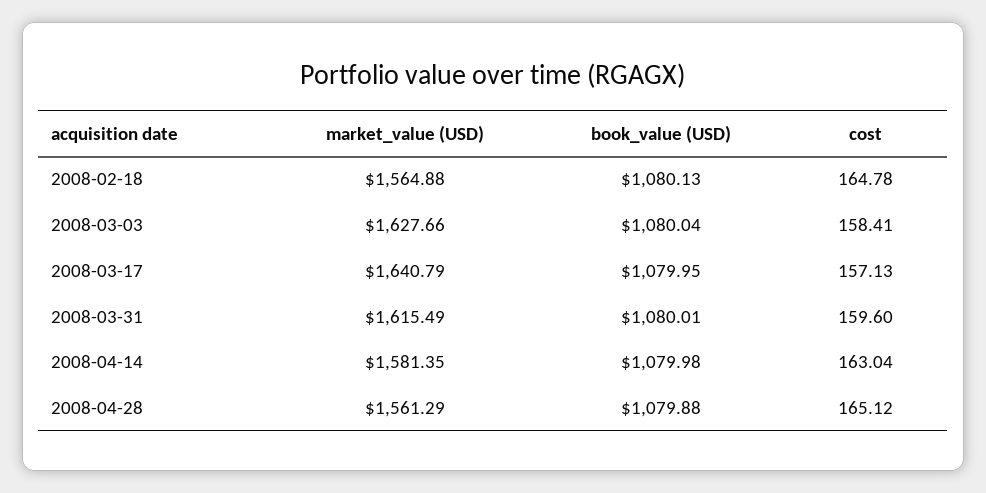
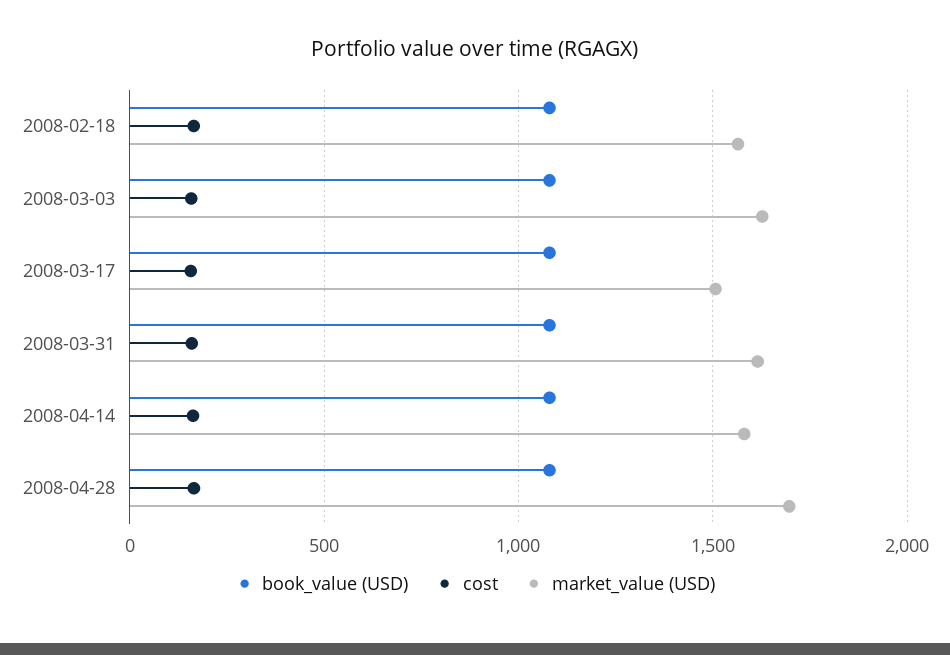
market_value (USD), 2008-03-17: 1640.79 -> 1500
market_value (USD), 2008-04-28: 1561.29 -> 1700

